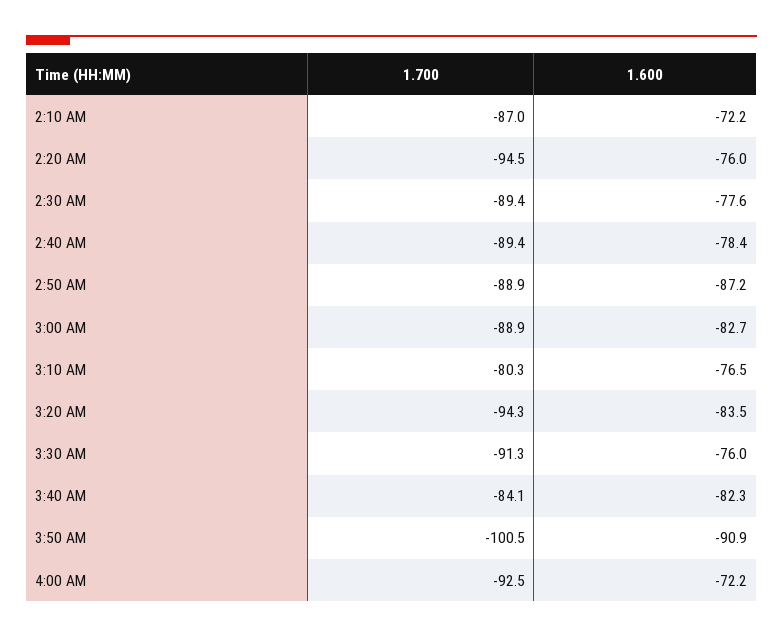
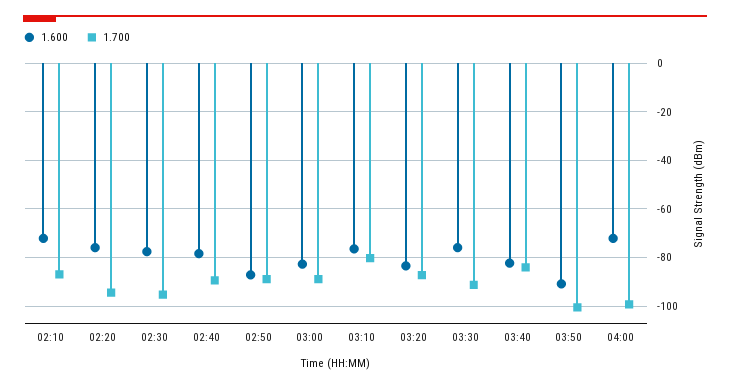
1.700, 2:30 AM: -89.4 -> -95
1.700, 3:20 AM: -94.3 -> -87.5
1.700, 4:00 AM: -92.5 -> -100

